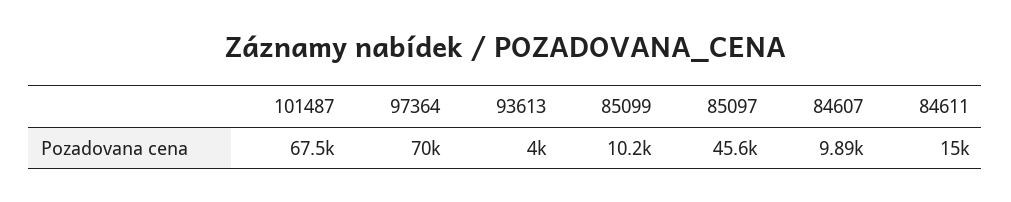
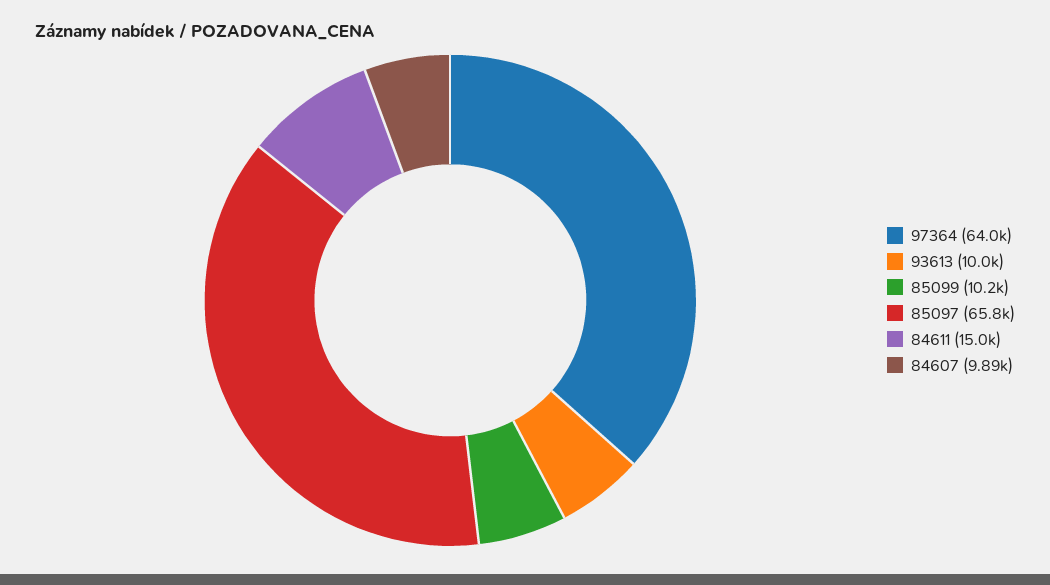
101487: 67500 -> none
97364: 70000 -> 64000
93613: 4000 -> 10000
85097: 45600 -> 65800

